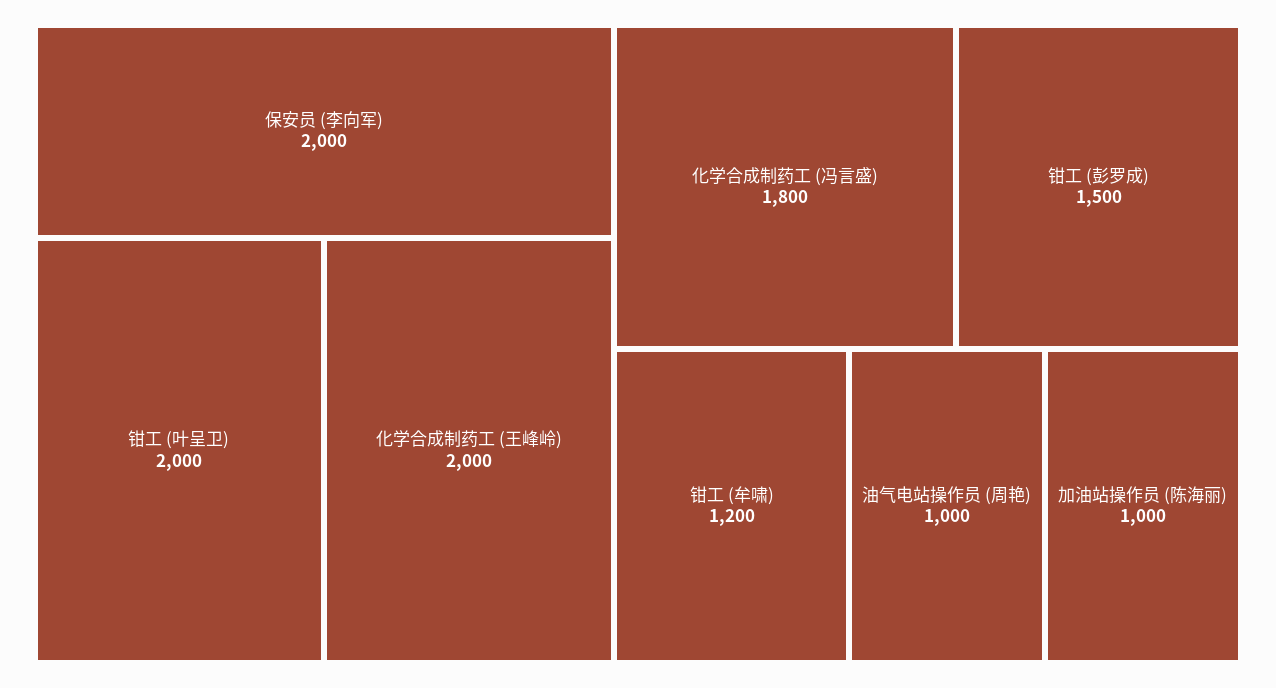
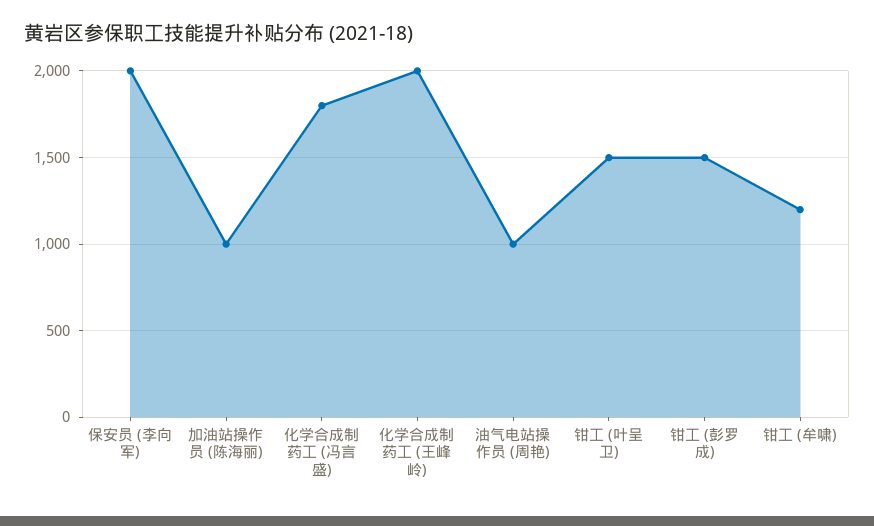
钳工 (叶呈卫): 2000 -> 1500

